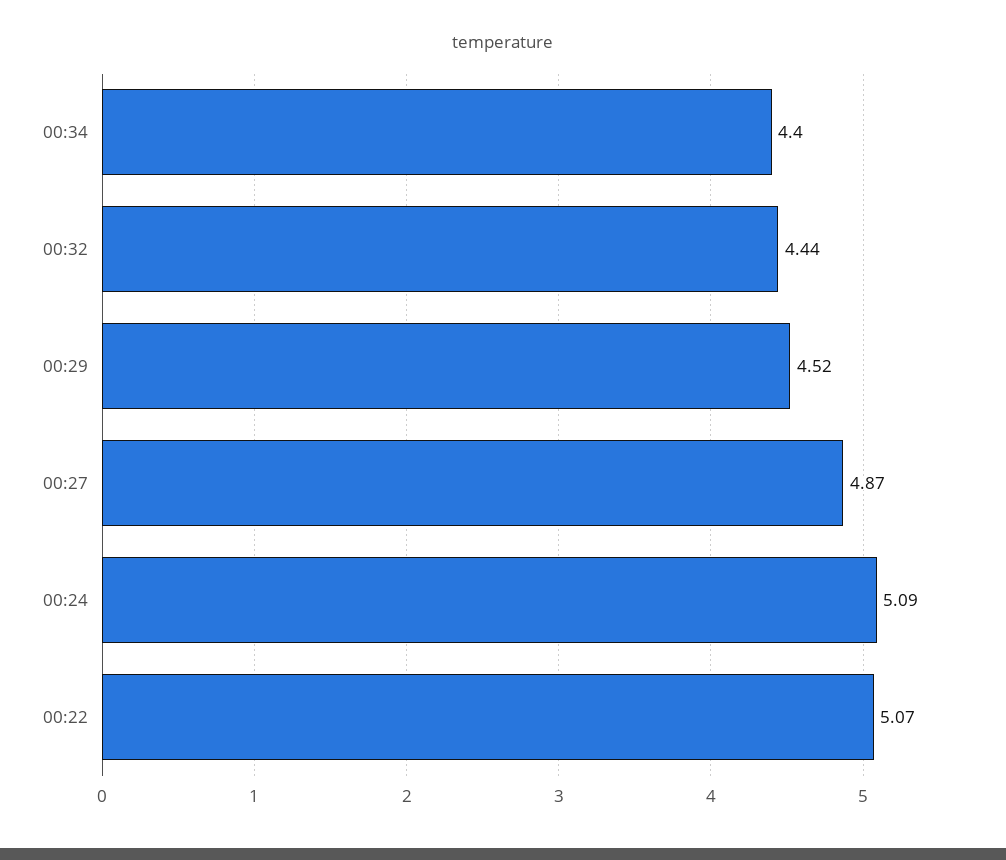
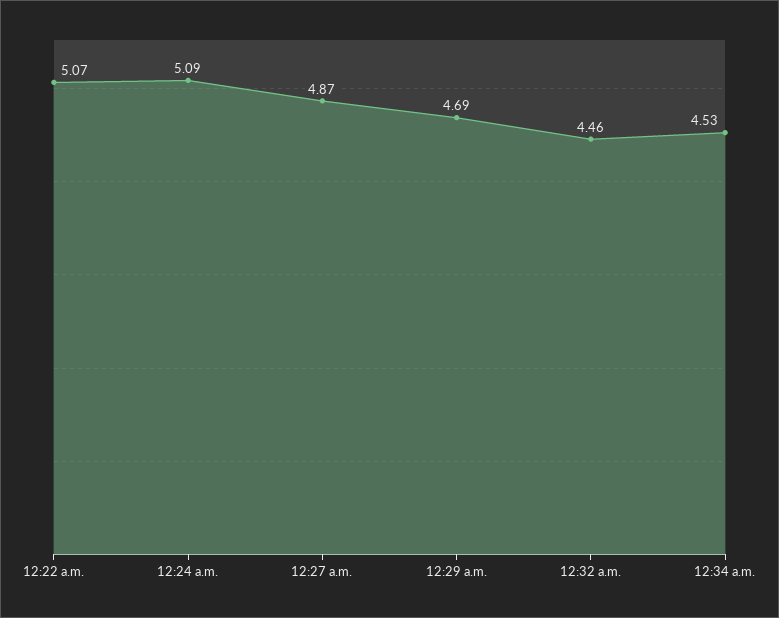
00:34: 4.4 -> 4.53
00:32: 4.44 -> 4.46
00:29: 4.52 -> 4.69

